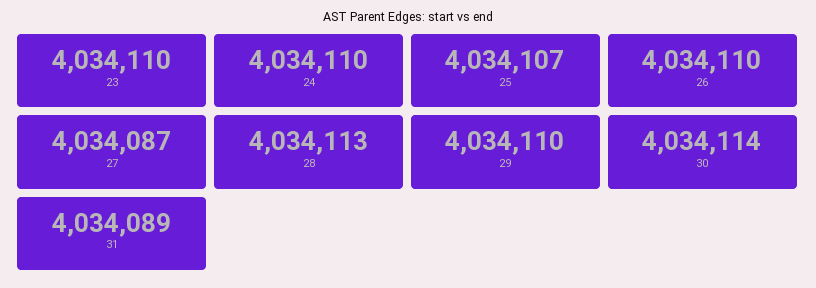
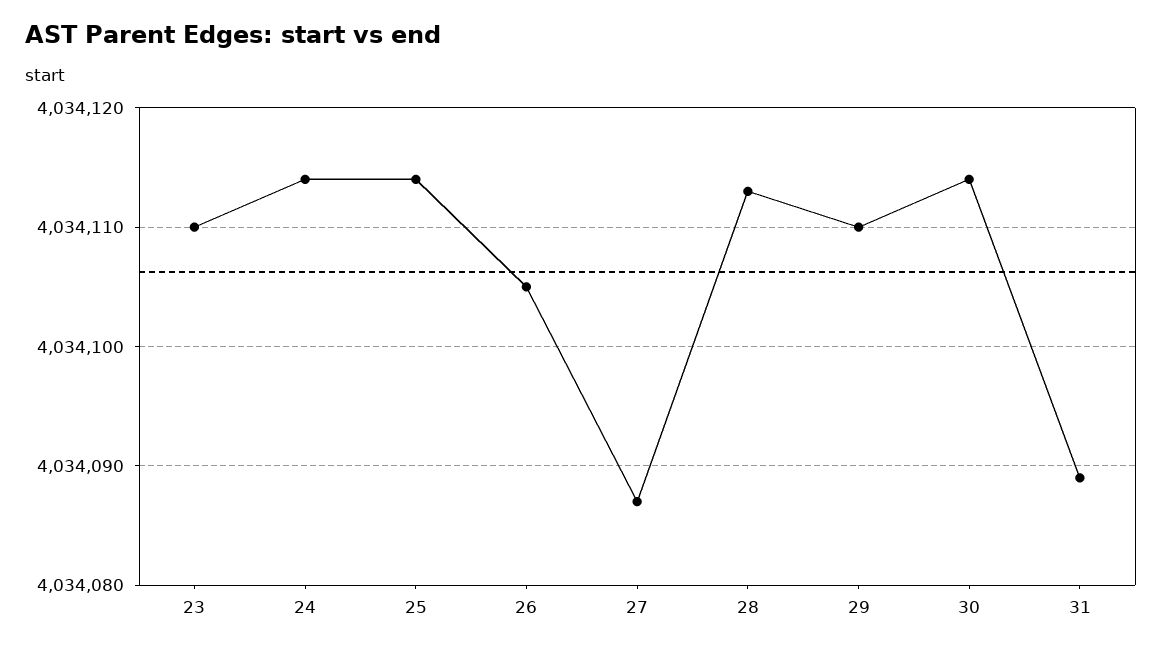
24: 4034110 -> 4034114
25: 4034107 -> 4034114
26: 4034110 -> 4034105

